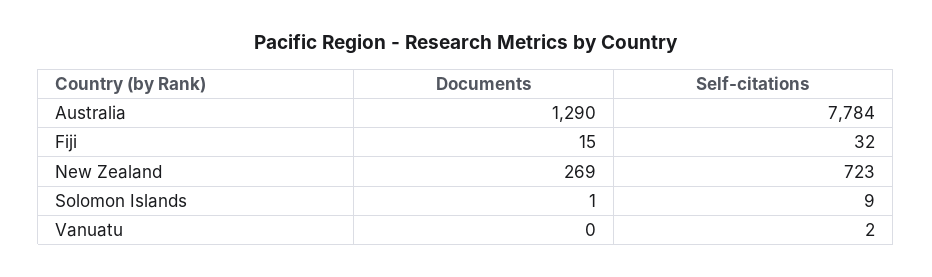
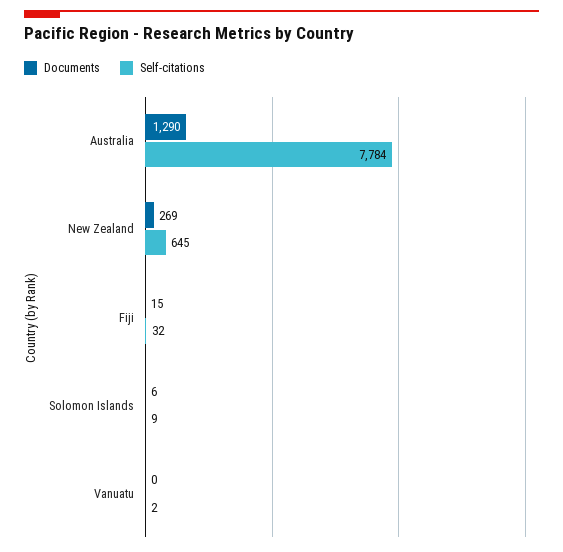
Self-citations, New Zealand: 723 -> 645
Documents, Solomon Islands: 1 -> 6

